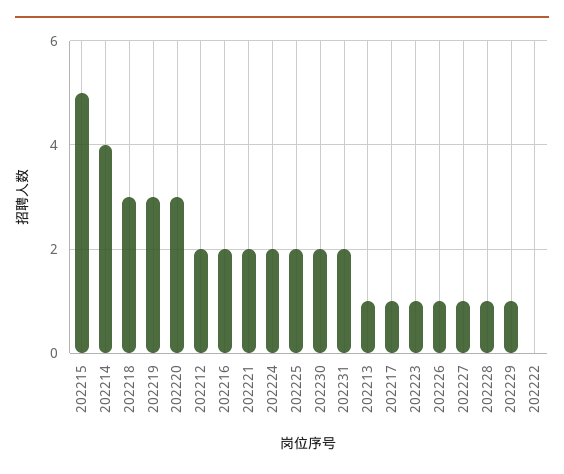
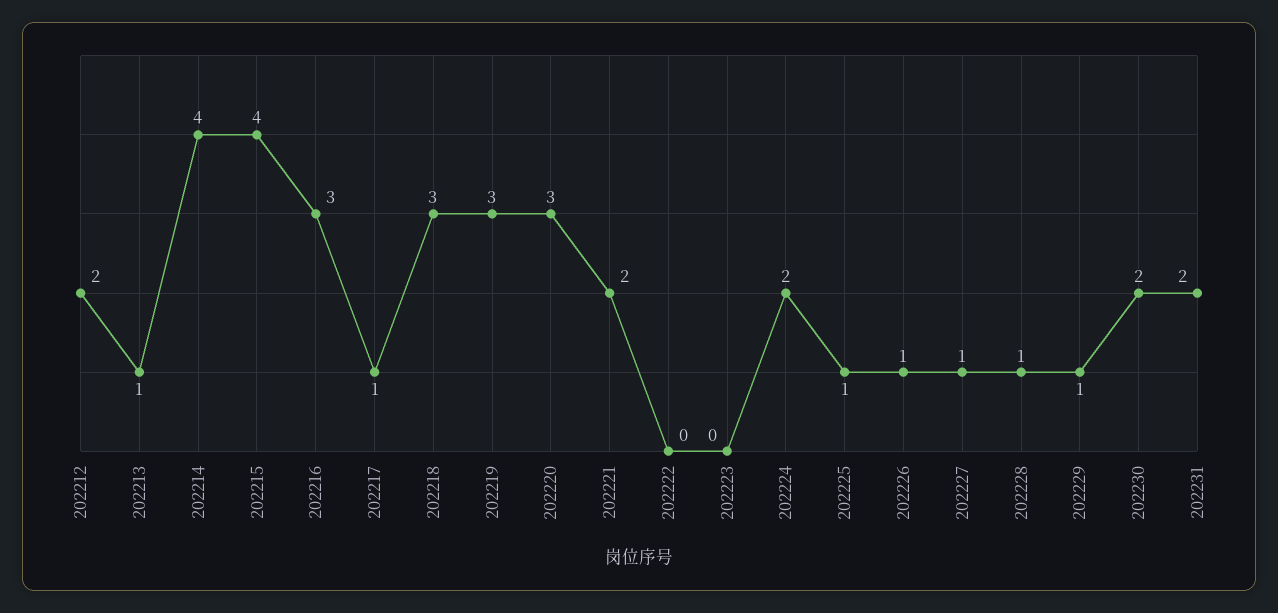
202215: 5 -> 4
202216: 2 -> 3
202225: 2 -> 1
202223: 1 -> 0

